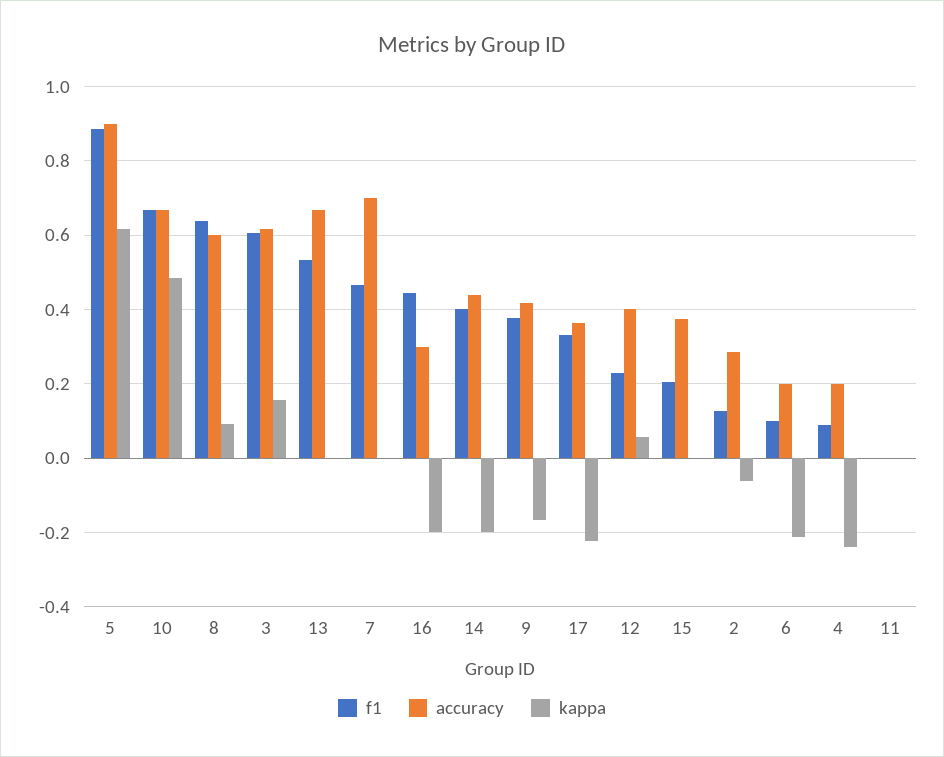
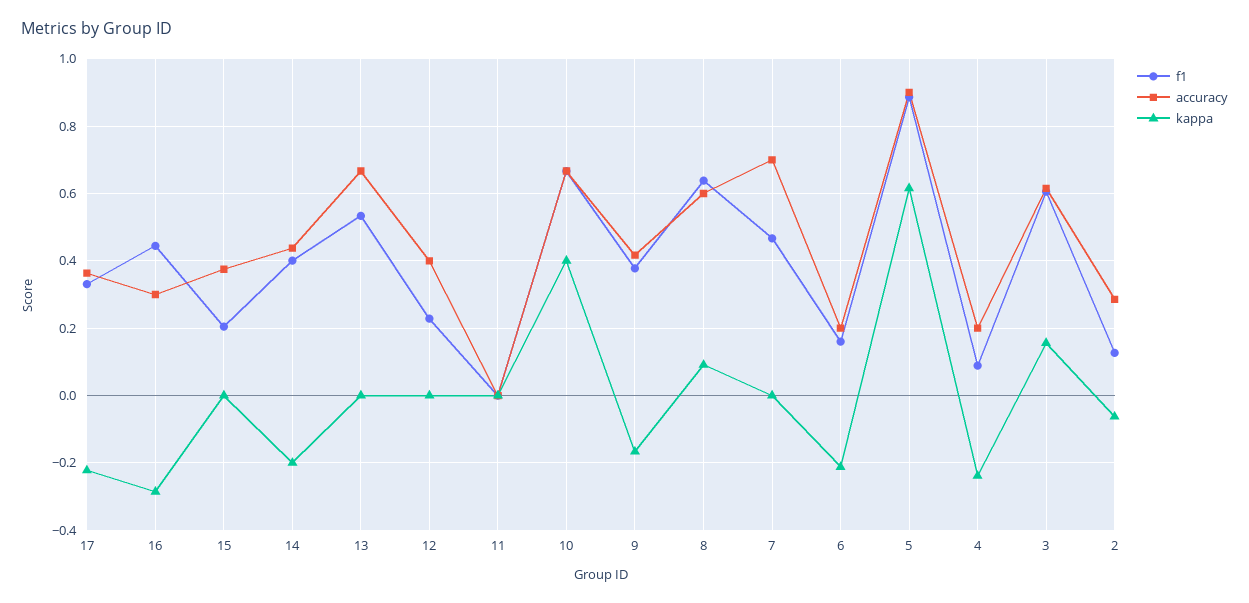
kappa, 10: 0.48 -> 0.4
kappa, 16: -0.2 -> -0.28
kappa, 12: 0.06 -> 0
f1, 6: 0.1 -> 0.16

